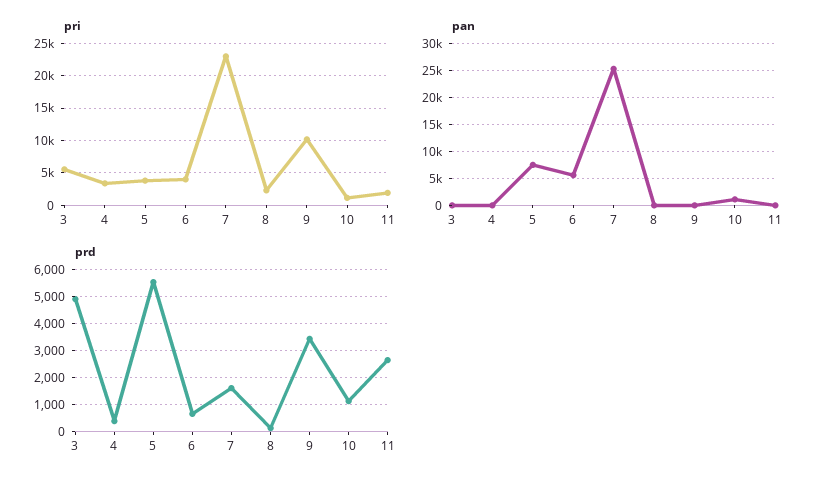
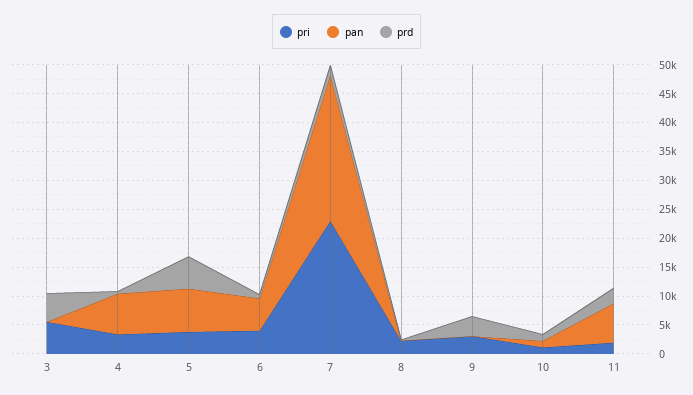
pri, 9: 10000 -> 2500
pan, 4: 0 -> 7500
pan, 11: 0 -> 7500

